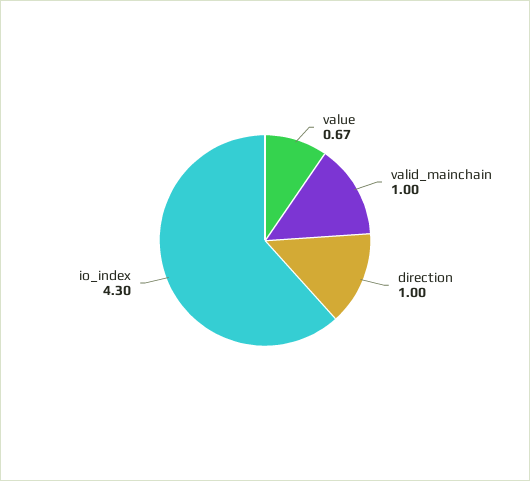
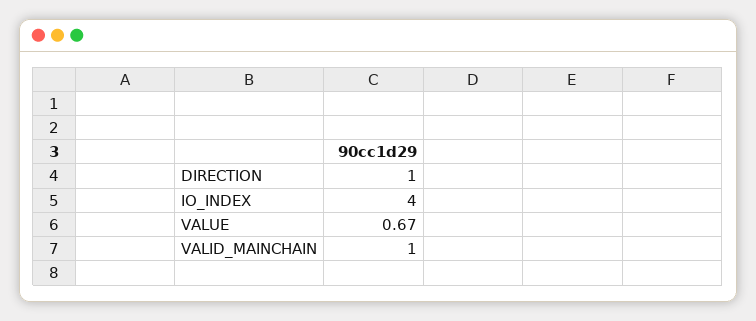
io_index: 4.3 -> 4

